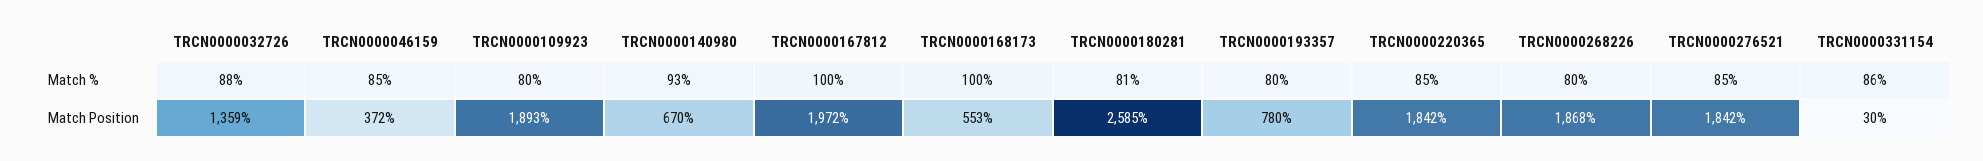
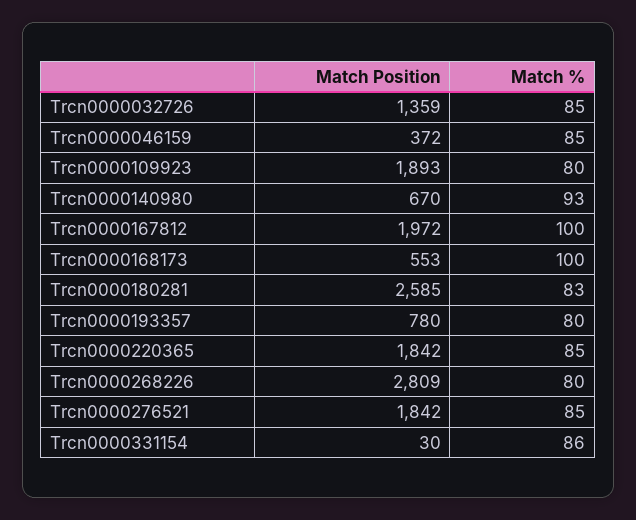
TRCN0000032726, Match %: 88 -> 85
TRCN0000180281, Match %: 81 -> 83
TRCN0000268226, Match Position: 1868 -> 2809

